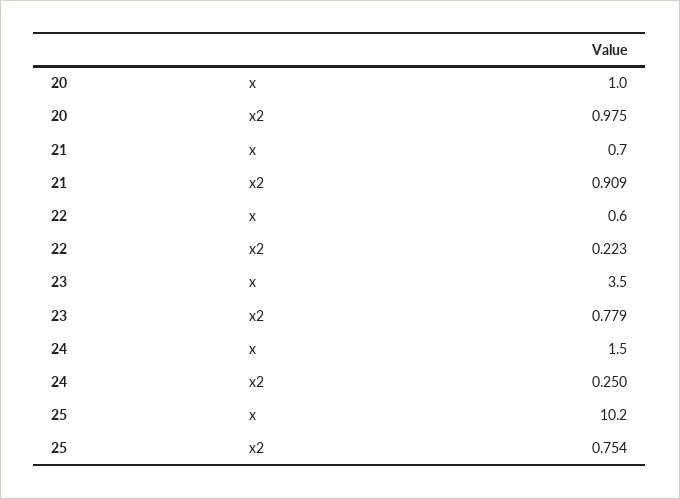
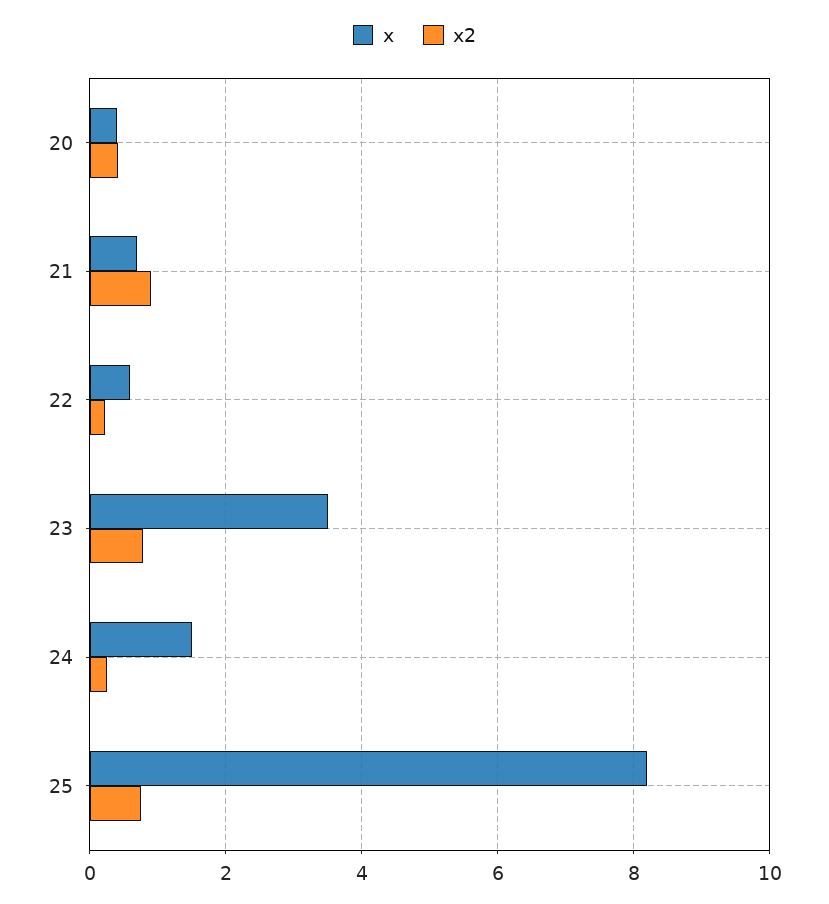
x, 20: 1 -> 0.4
x2, 20: 0.975 -> 0.4
x, 25: 10.2 -> 8.2

